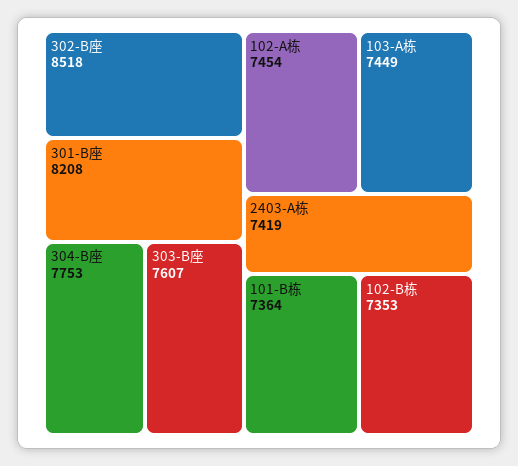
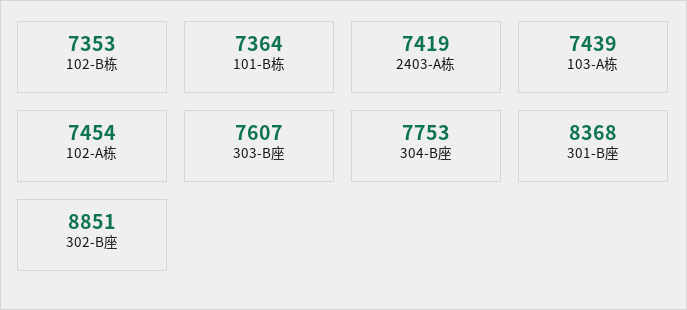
302-B座: 8518 -> 8851
301-B座: 8208 -> 8368
103-A栋: 7449 -> 7439

